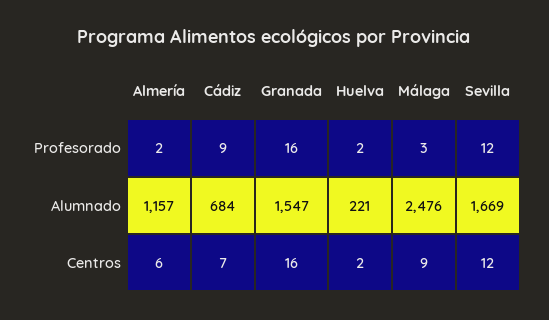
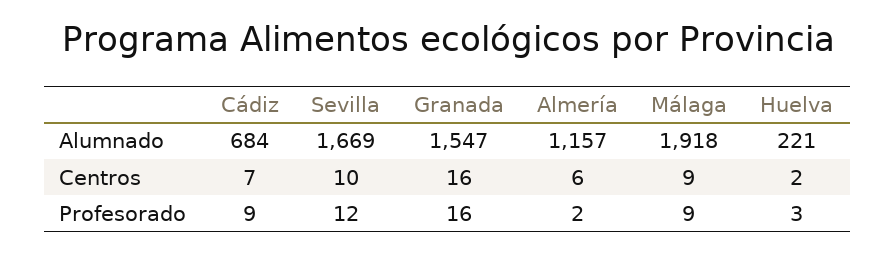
Huelva, Profesorado: 2 -> 3
Málaga, Profesorado: 3 -> 9
Málaga, Alumnado: 2476 -> 1918
Sevilla, Centros: 12 -> 10

